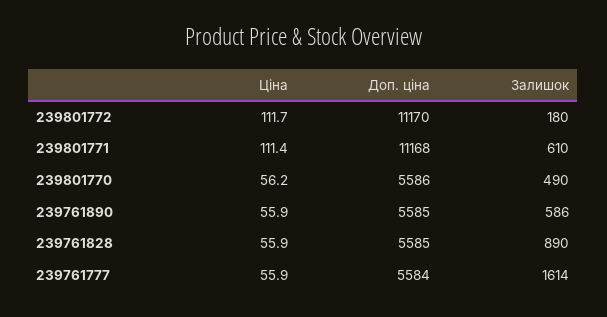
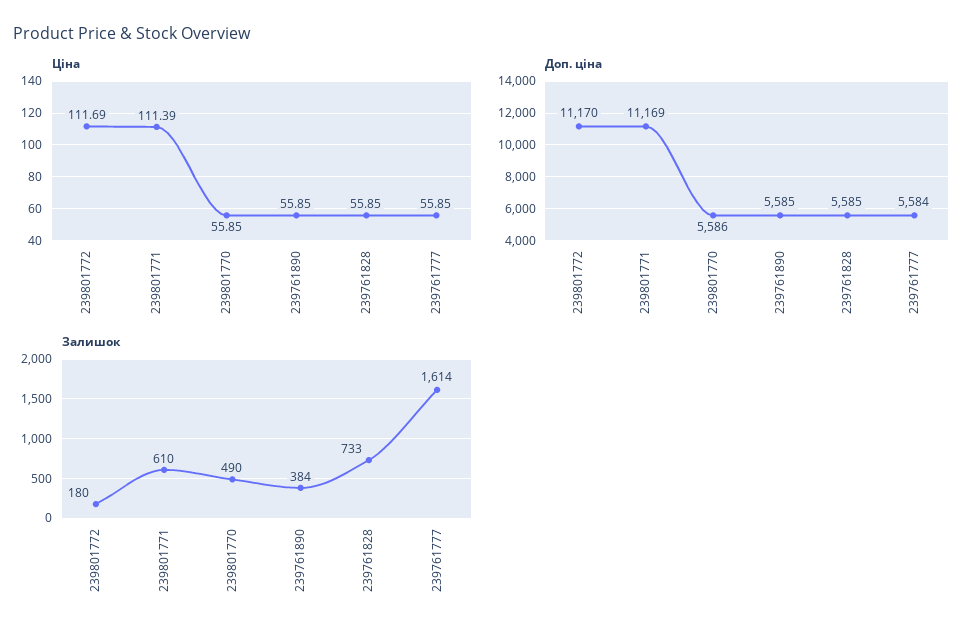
Доп. ціна, 239801771: 11168 -> 11169
Ціна, 239801770: 56.2 -> 55.85
Залишок, 239761890: 586 -> 384
Залишок, 239761828: 890 -> 733

